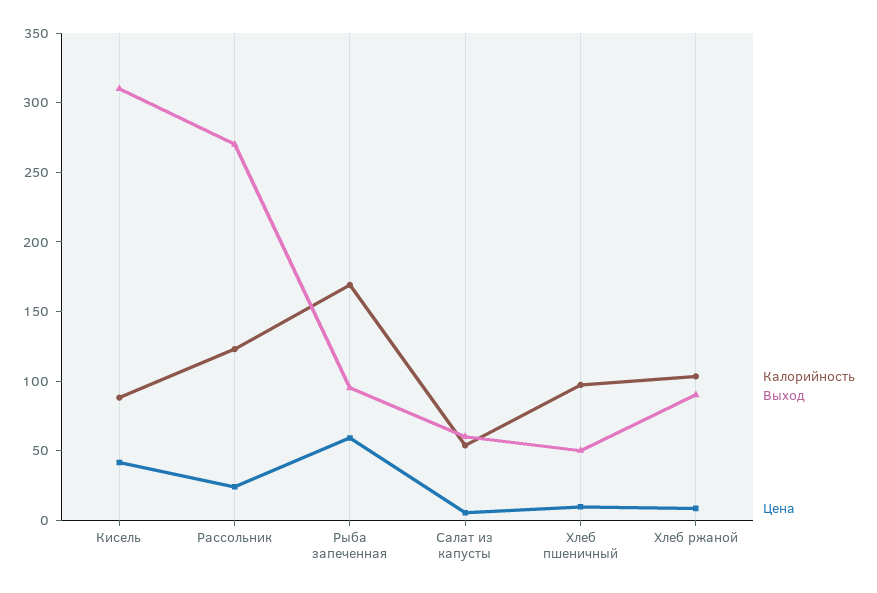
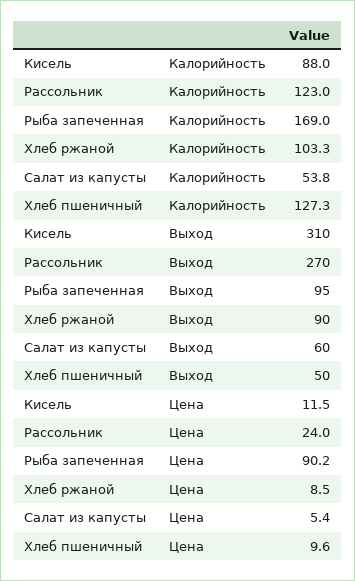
Цена, Кисель: 40 -> 11.5
Цена, Рыба запеченная: 60 -> 90.2
Калорийность, Хлеб пшеничный: 100 -> 127.3

